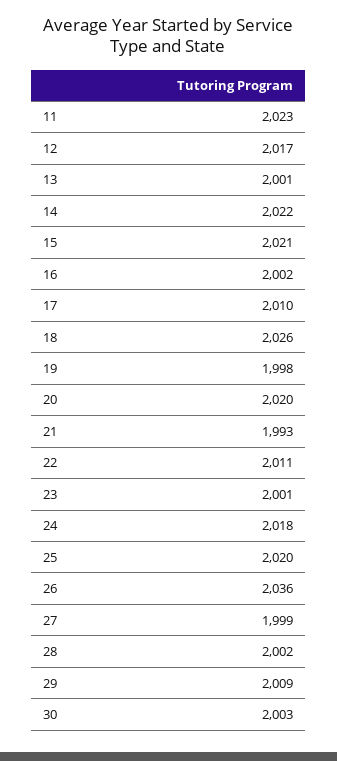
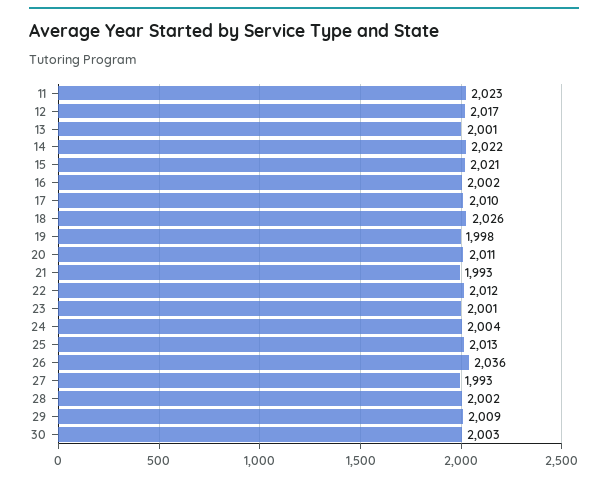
20: 2020 -> 2011
22: 2011 -> 2012
24: 2018 -> 2004
25: 2020 -> 2013
27: 1999 -> 1993

